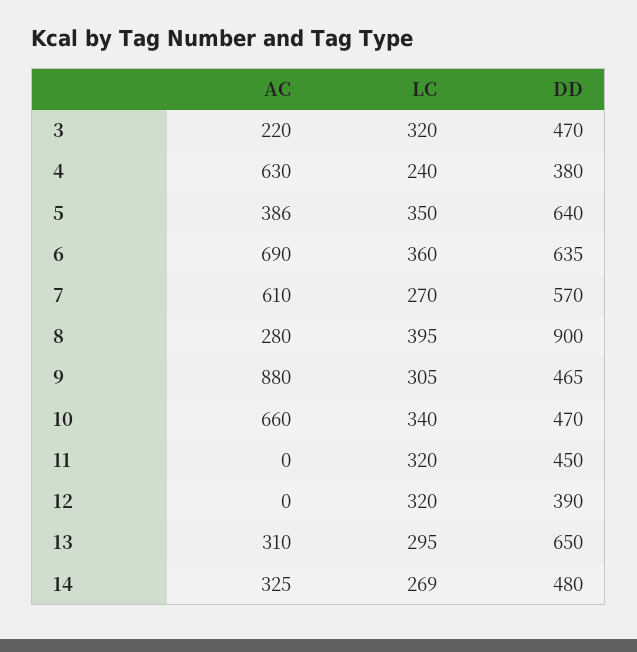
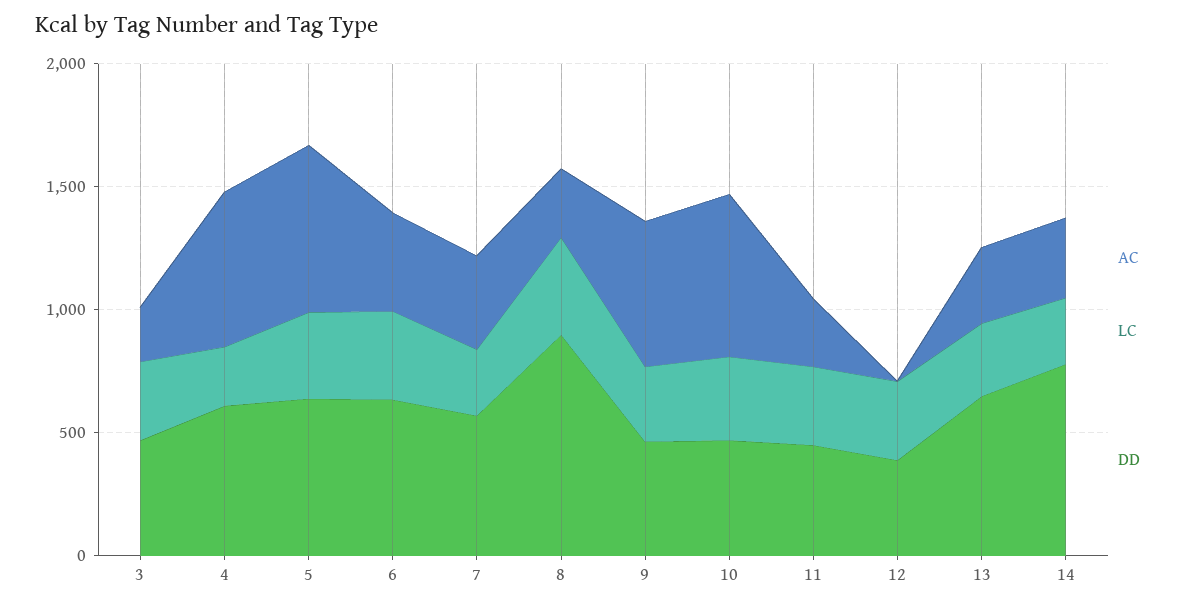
DD, 4: 380 -> 600
AC, 5: 386 -> 700
AC, 6: 690 -> 400
AC, 7: 610 -> 400
AC, 9: 880 -> 600
AC, 11: 0 -> 300
DD, 14: 480 -> 800

